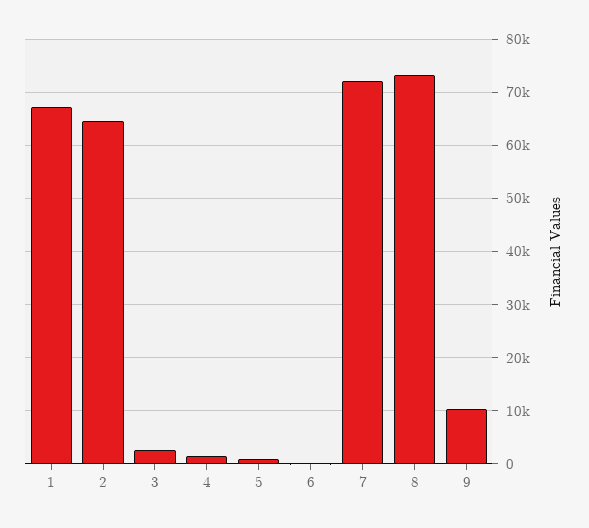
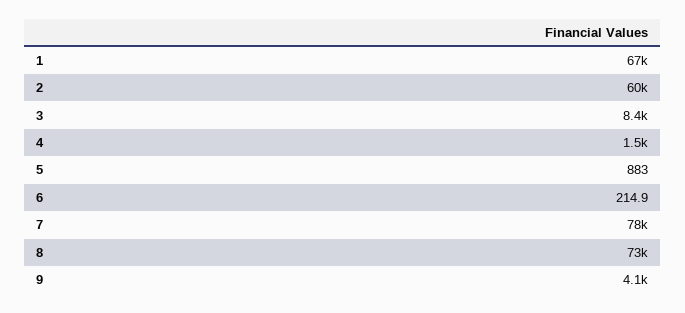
2: 64000 -> 60000
3: 2000 -> 8400
7: 72000 -> 78000
9: 10000 -> 4100

